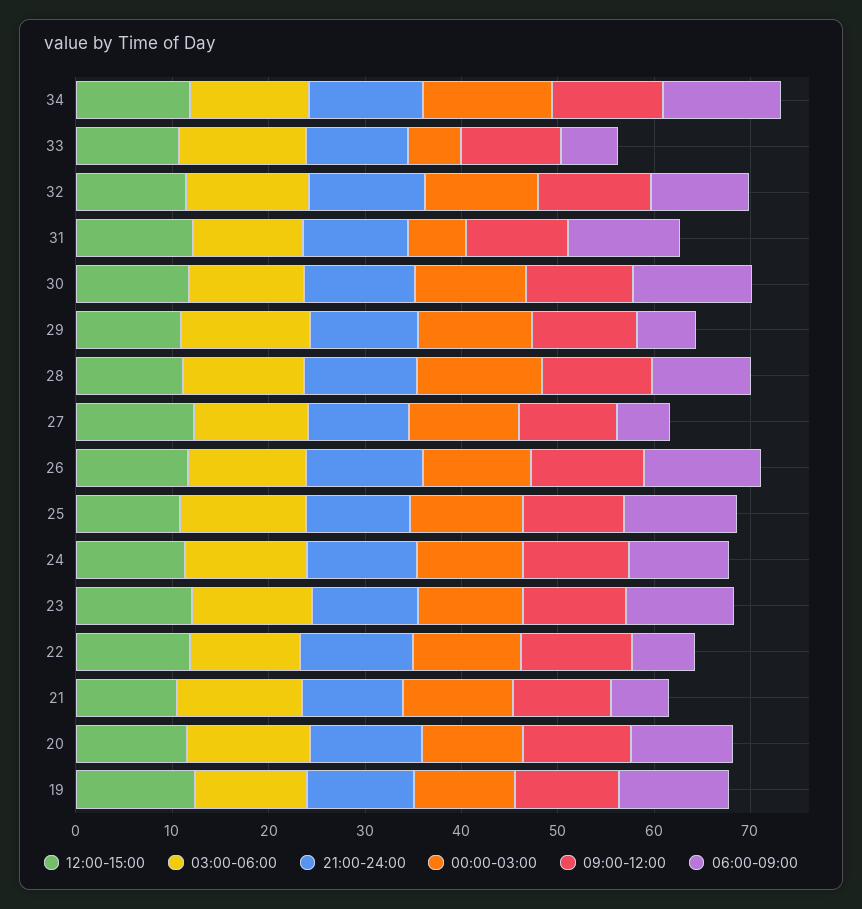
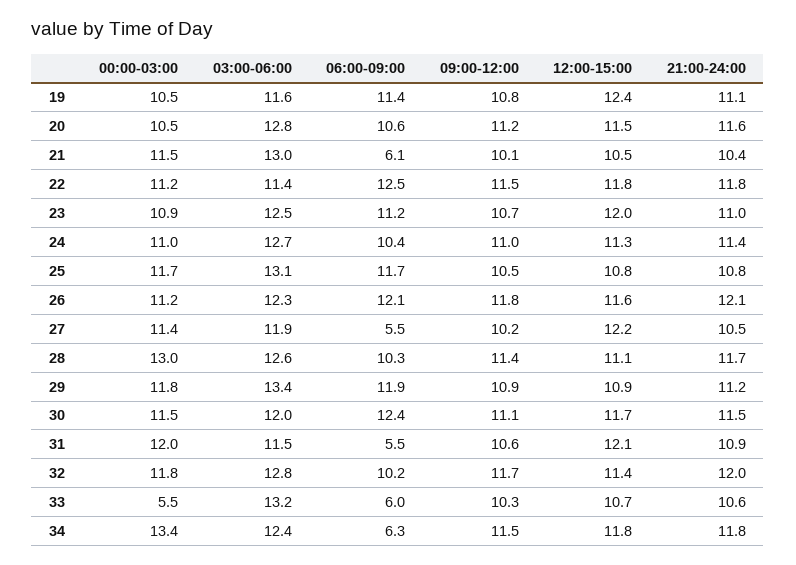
06:00-09:00, 34: 12 -> 6.3
00:00-03:00, 31: 6 -> 12
06:00-09:00, 31: 12 -> 5.5
06:00-09:00, 29: 6 -> 11.9
06:00-09:00, 22: 6 -> 12.5

